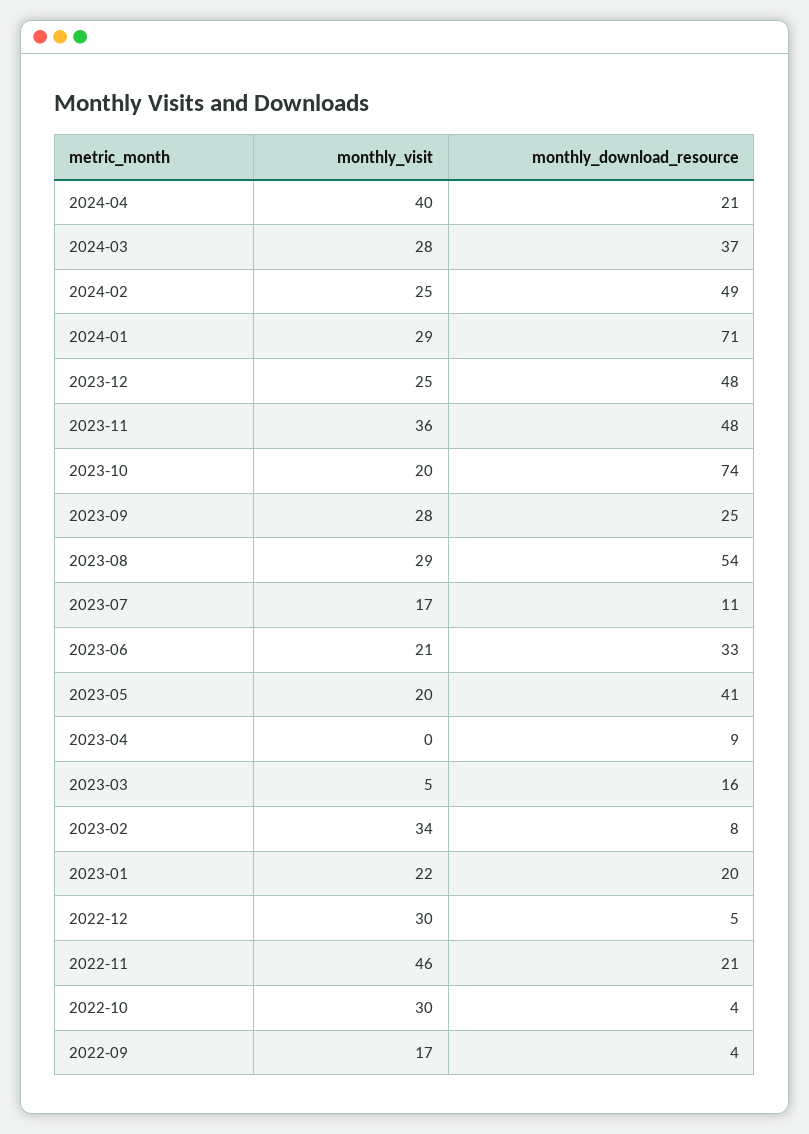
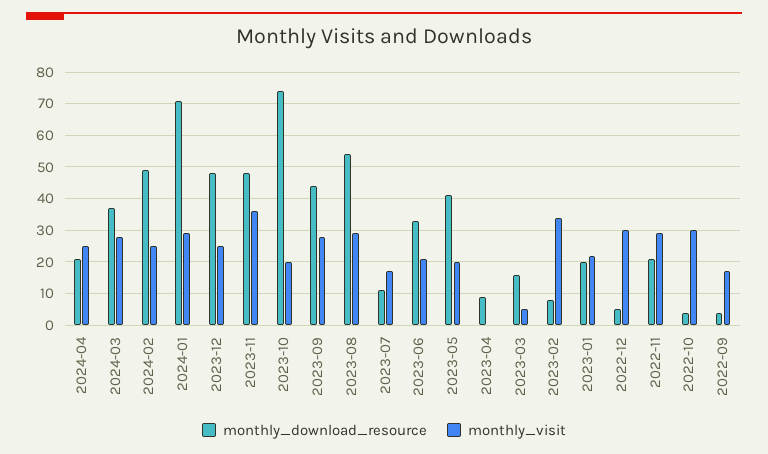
monthly_visit, 2024-04: 40 -> 25
monthly_download_resource, 2023-09: 25 -> 45
monthly_visit, 2022-11: 46 -> 30

